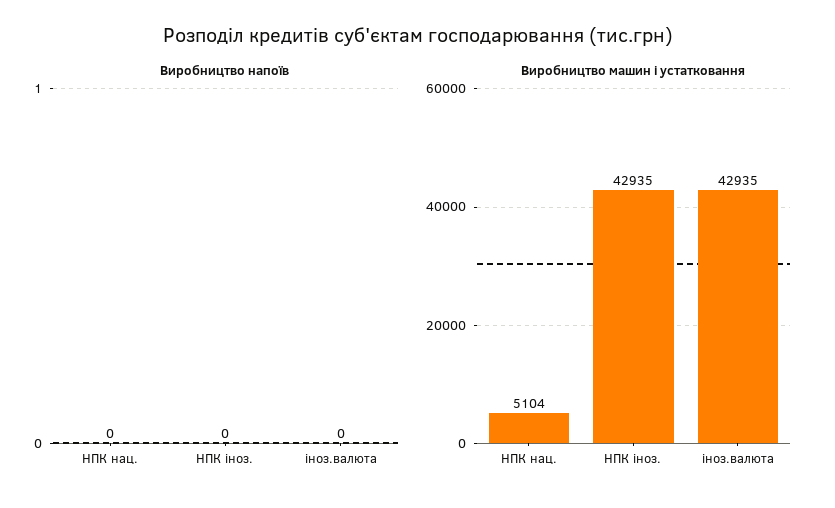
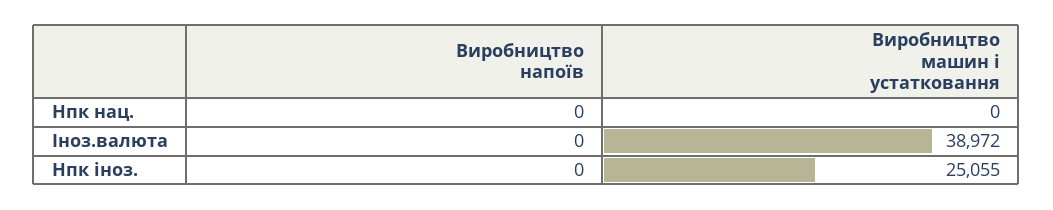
Виробництво машин і устатковання, НПК нац.: 5104 -> 0
Виробництво машин і устатковання, НПК іноз.: 42935 -> 25055
Виробництво машин і устатковання, іноз.валюта: 42935 -> 38972

